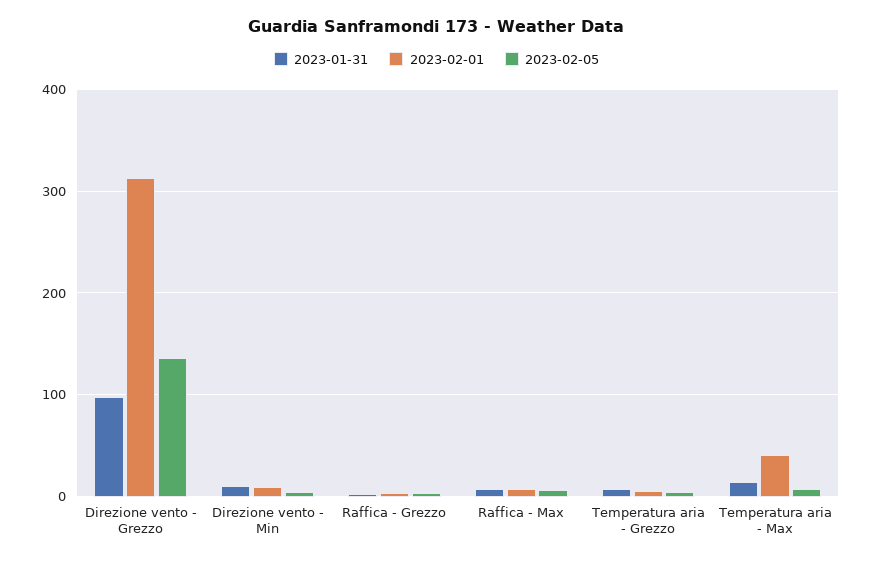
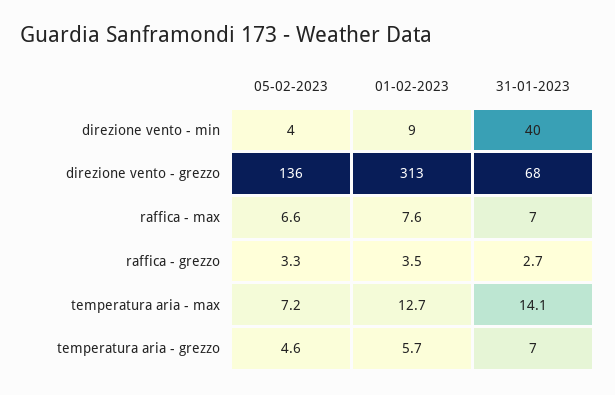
2023-01-31, Direzione vento - Grezzo: 100 -> 68
2023-01-31, Direzione vento - Min: 10 -> 40
2023-02-01, Temperatura aria - Max: 40 -> 12.7

